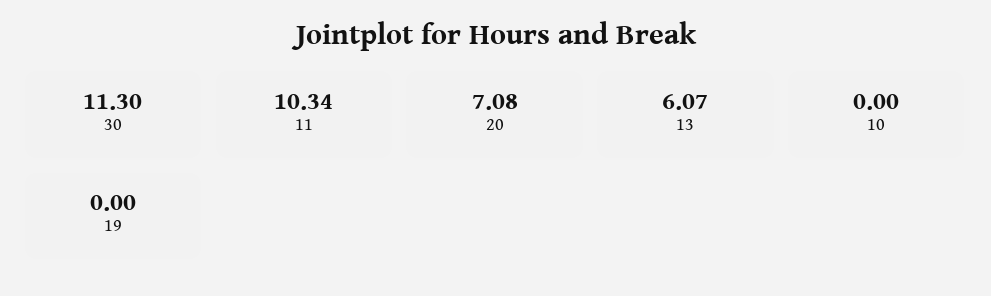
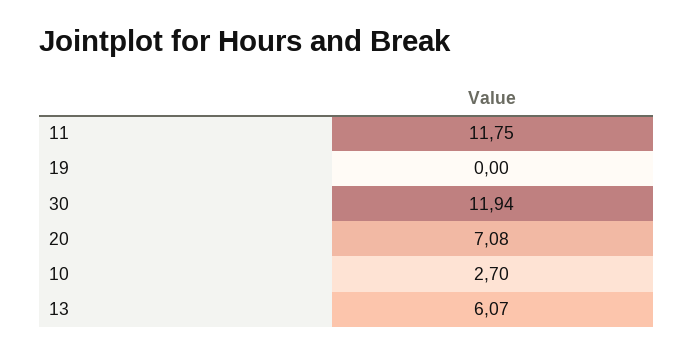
30: 11.3 -> 11.94
11: 10.34 -> 11.75
10: 0 -> 2.7

